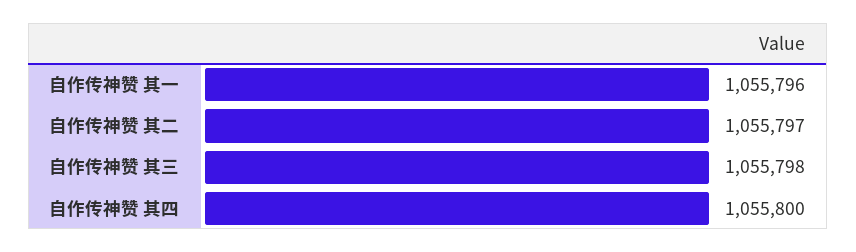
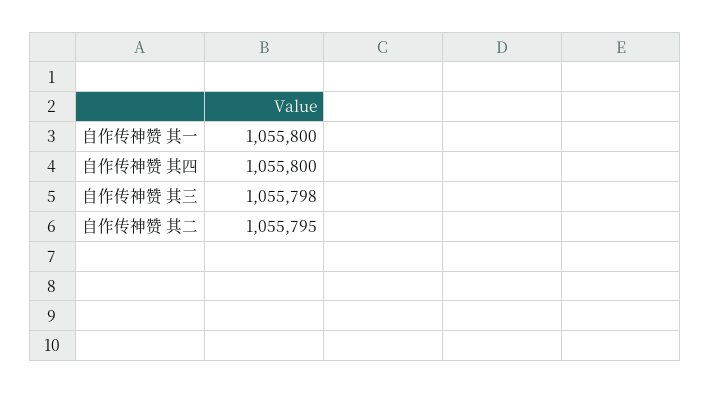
自作传神赞 其一: 1055796 -> 1055800
自作传神赞 其二: 1055797 -> 1055795

